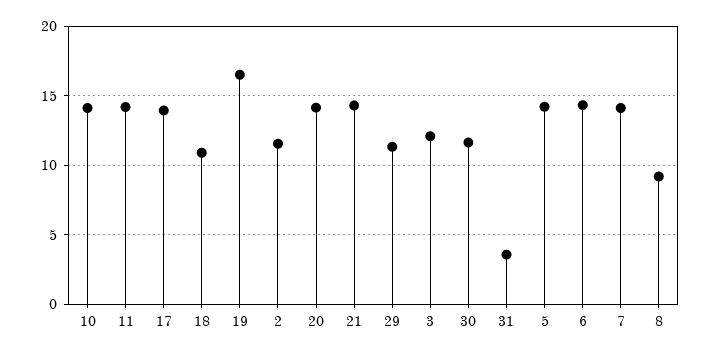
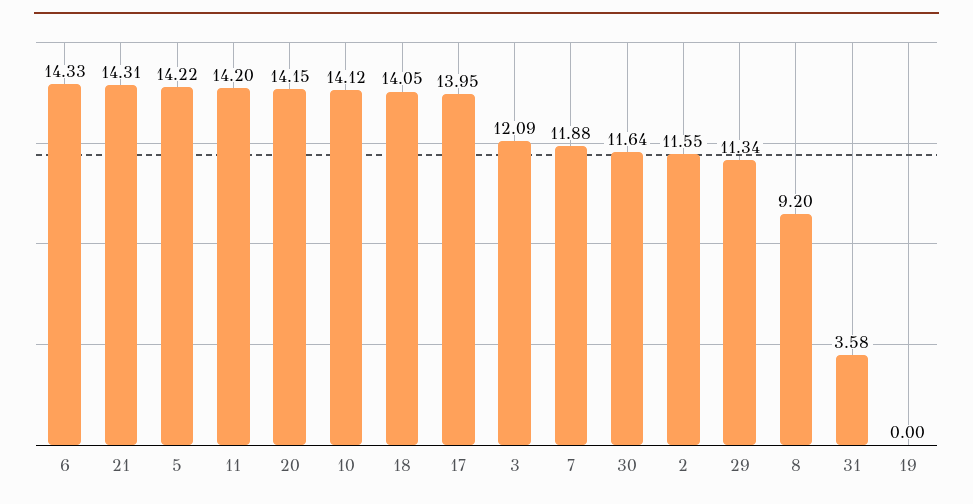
18: 11 -> 14.05
19: 16.5 -> 0
7: 14 -> 11.88

